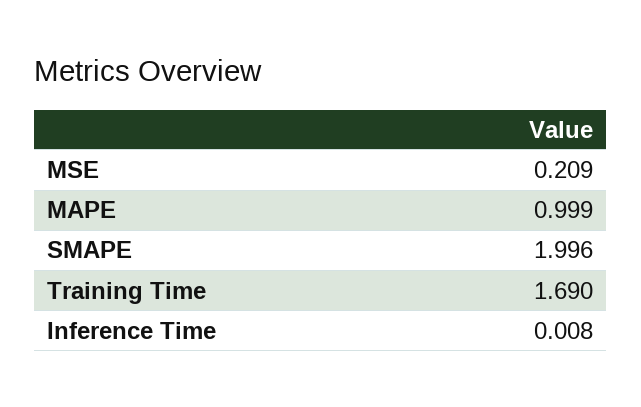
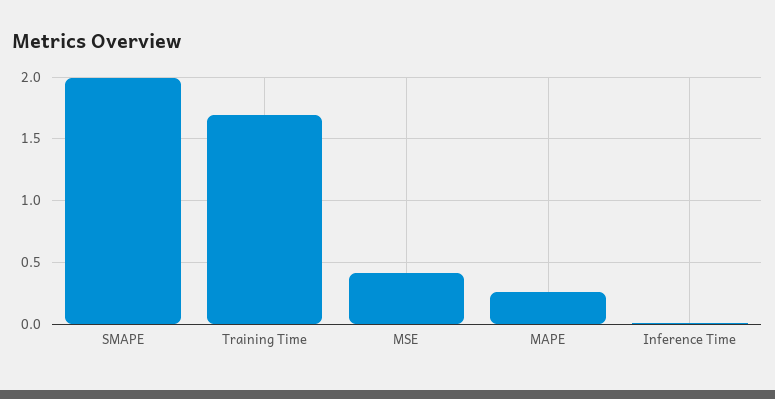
MSE: 0.209 -> 0.4
MAPE: 0.999 -> 0.25

